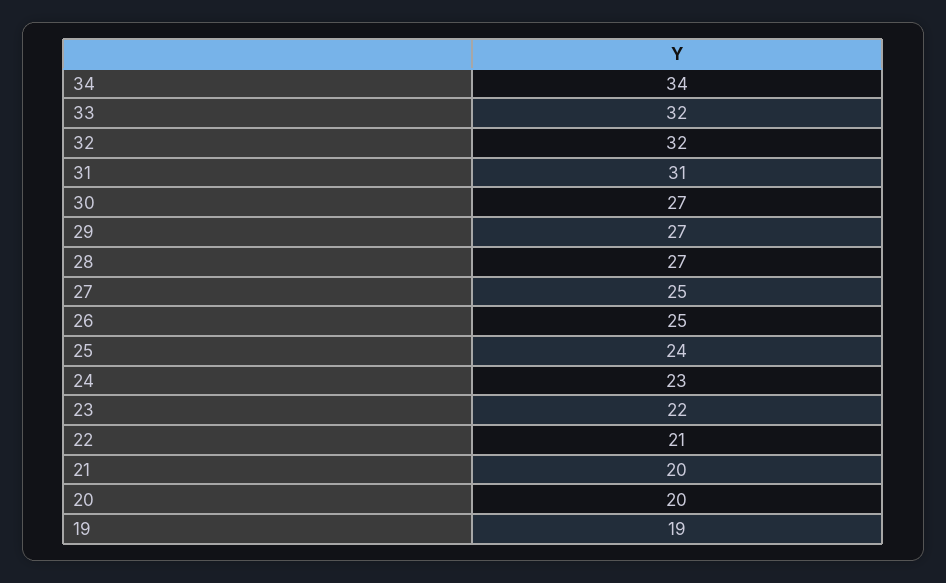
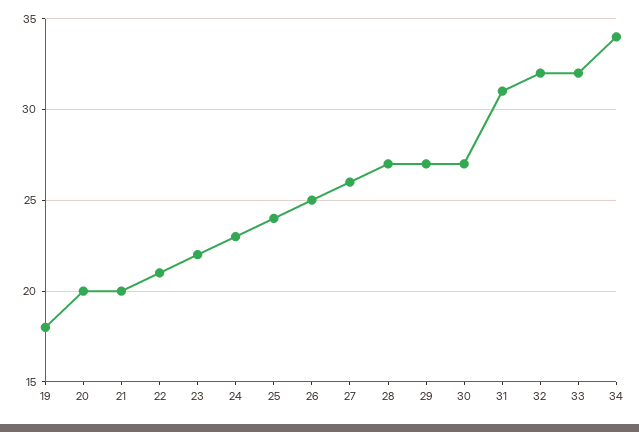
27: 25 -> 26
19: 19 -> 18

